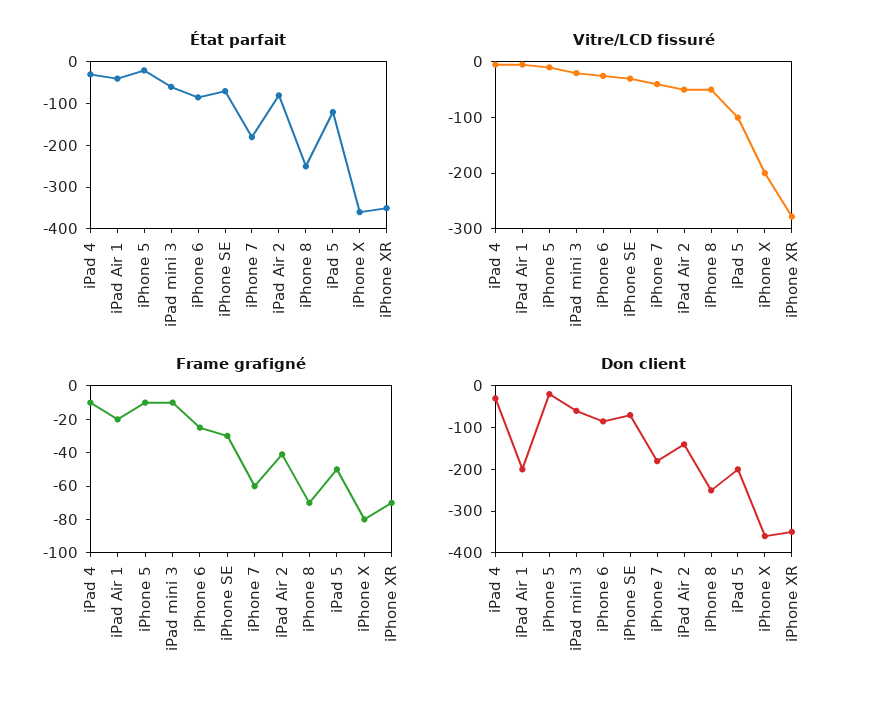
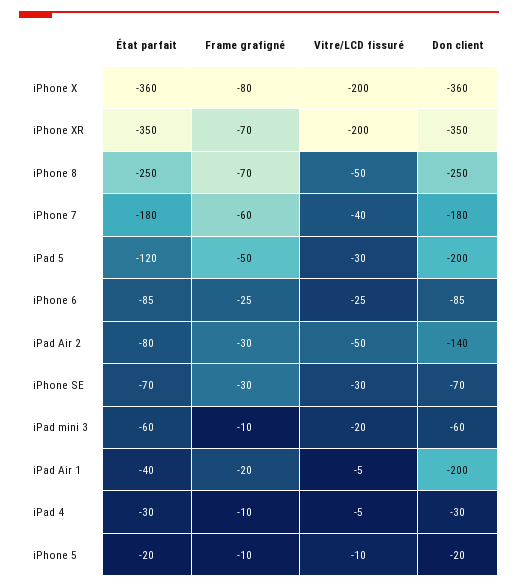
Vitre/LCD fissuré, iPad 5: -100 -> -30
Vitre/LCD fissuré, iPhone XR: -280 -> -200
Frame grafigné, iPad Air 2: -40 -> -30

